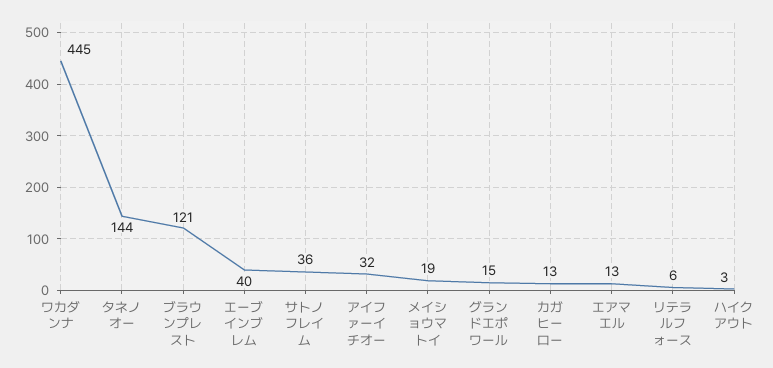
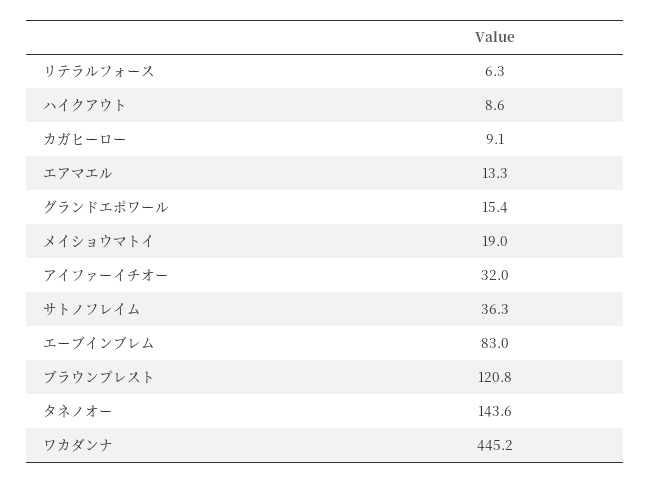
エーブインブレム: 40 -> 83
カガヒーロー: 13 -> 9.1
ハイクアウト: 3 -> 8.6

